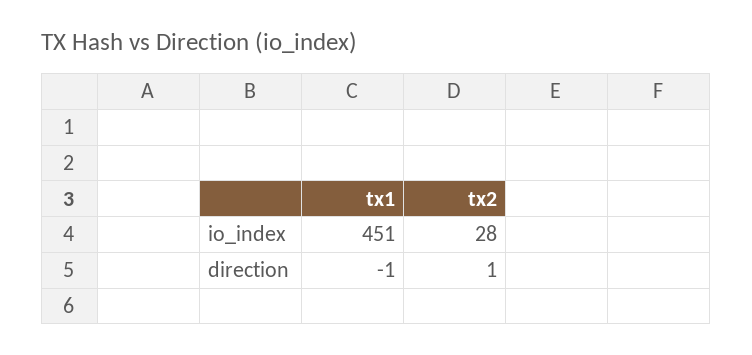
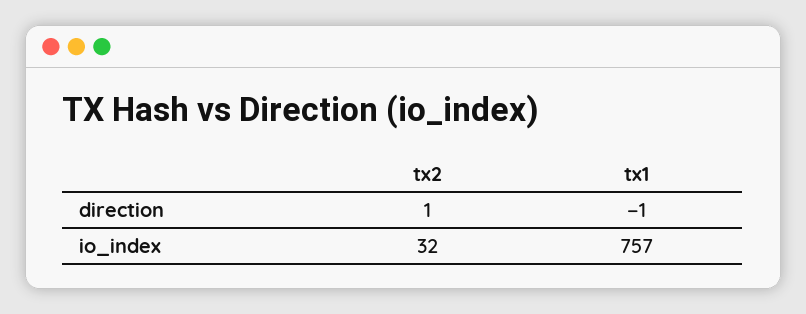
tx1, io_index: 451 -> 757
tx2, io_index: 28 -> 32

